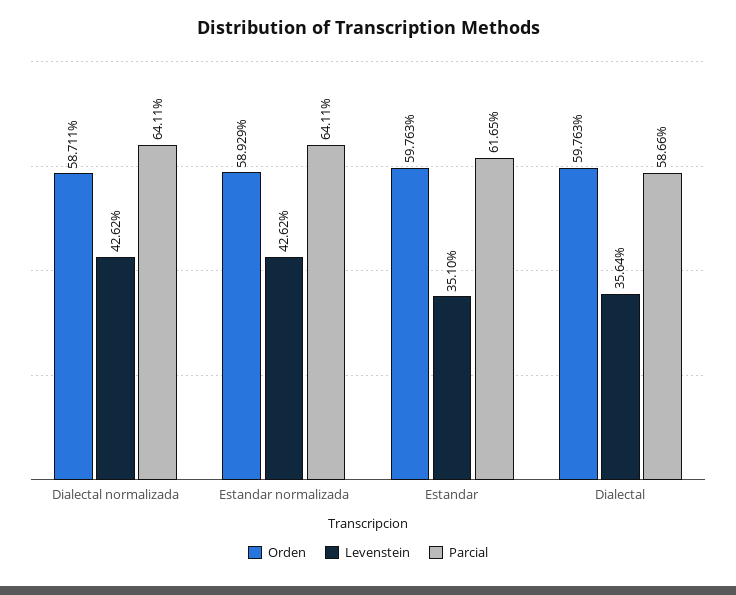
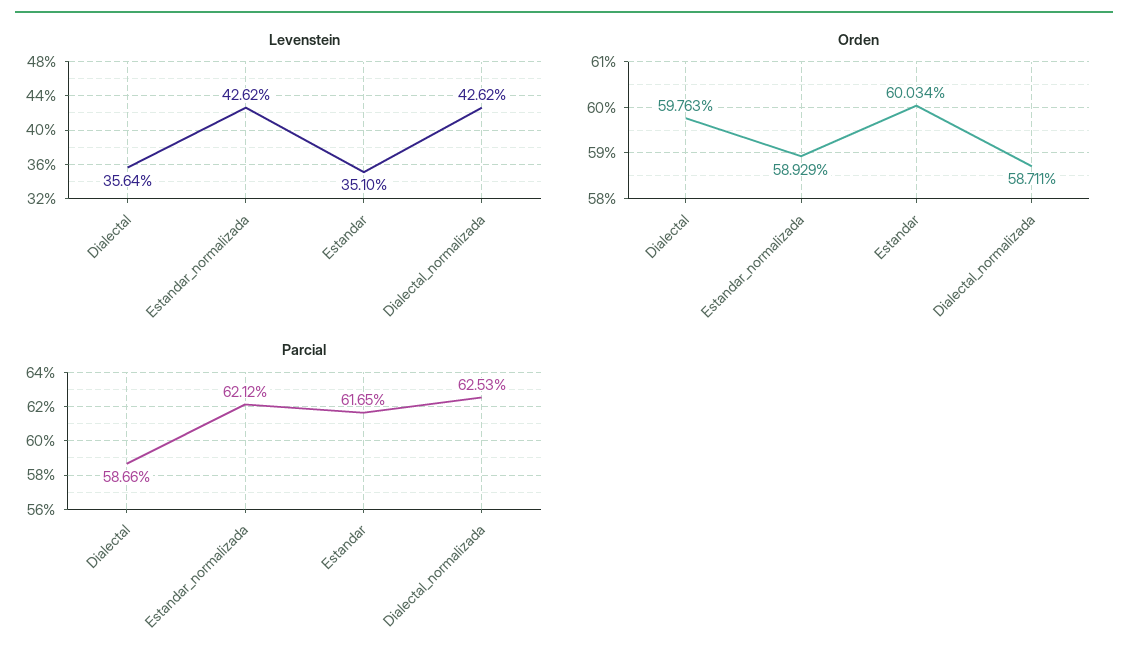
Parcial, Dialectal normalizada: 64.11 -> 62.53
Parcial, Estandar normalizada: 64.11 -> 62.12
Orden, Estandar: 59.763 -> 60.034

